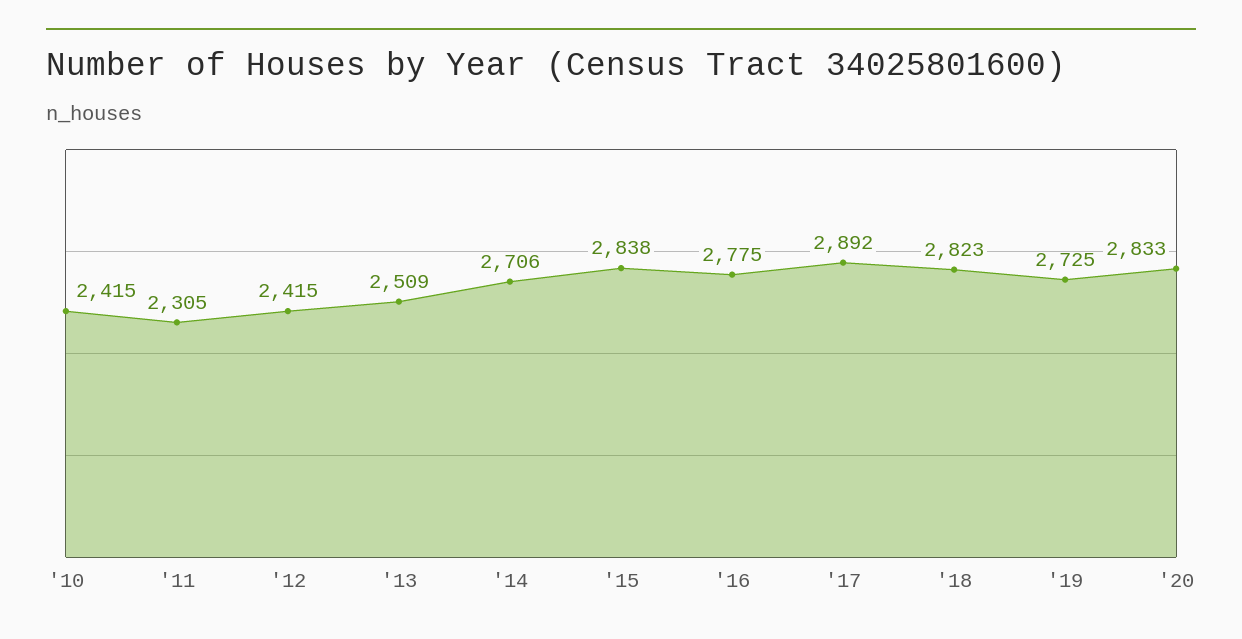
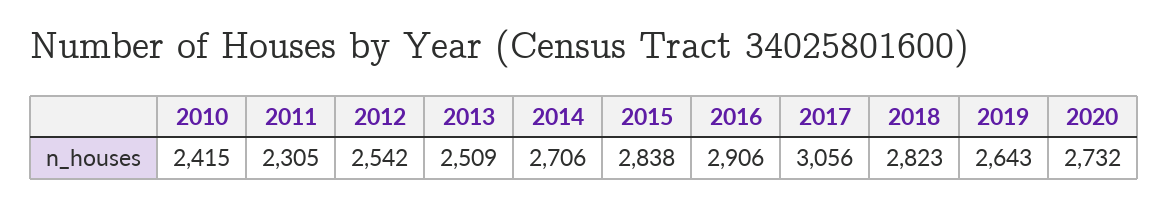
'12: 2415 -> 2542
'16: 2775 -> 2906
'17: 2892 -> 3056
'19: 2725 -> 2643
'20: 2833 -> 2732

